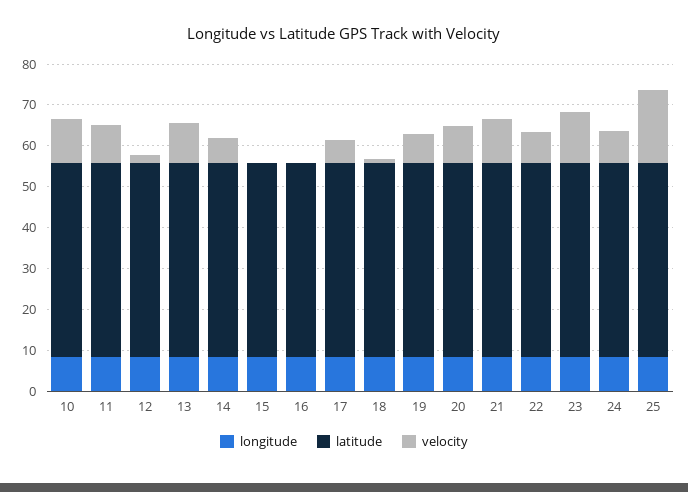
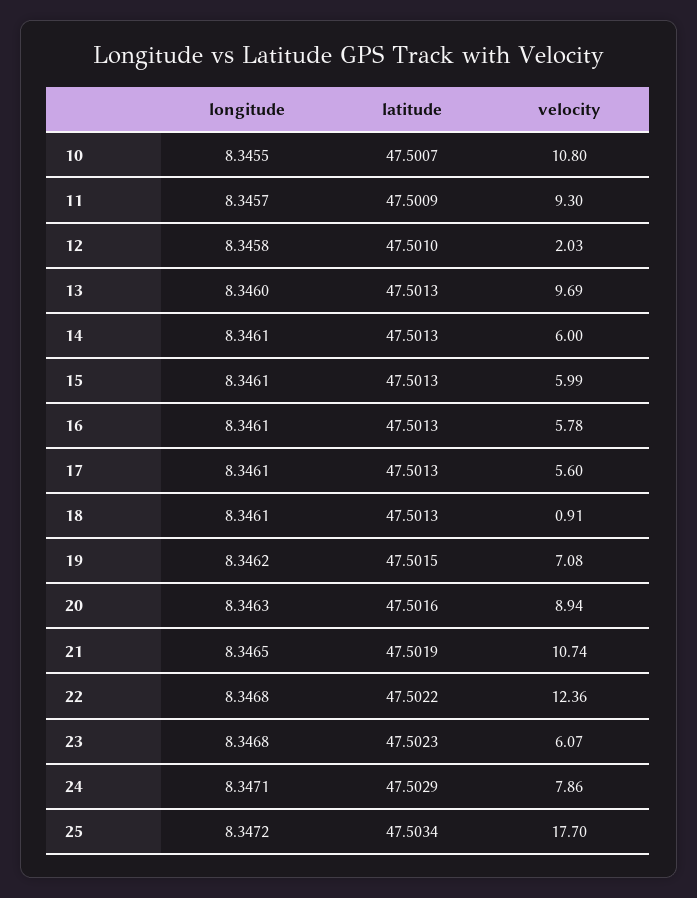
velocity, 15: 0 -> 5.99
velocity, 16: 0 -> 5.78
velocity, 22: 8 -> 12.36
velocity, 23: 12 -> 6.07

